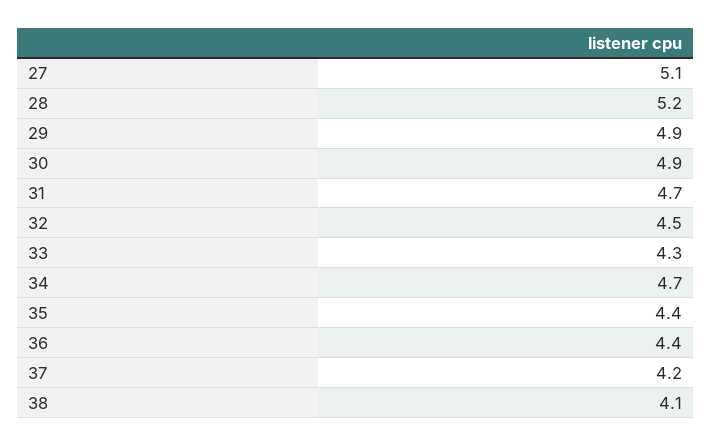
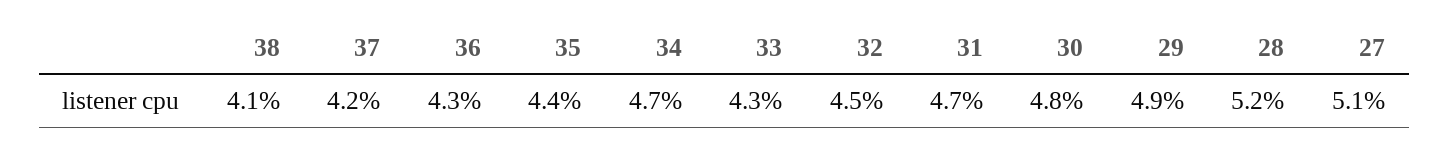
30: 4.9 -> 4.8
36: 4.4 -> 4.3

